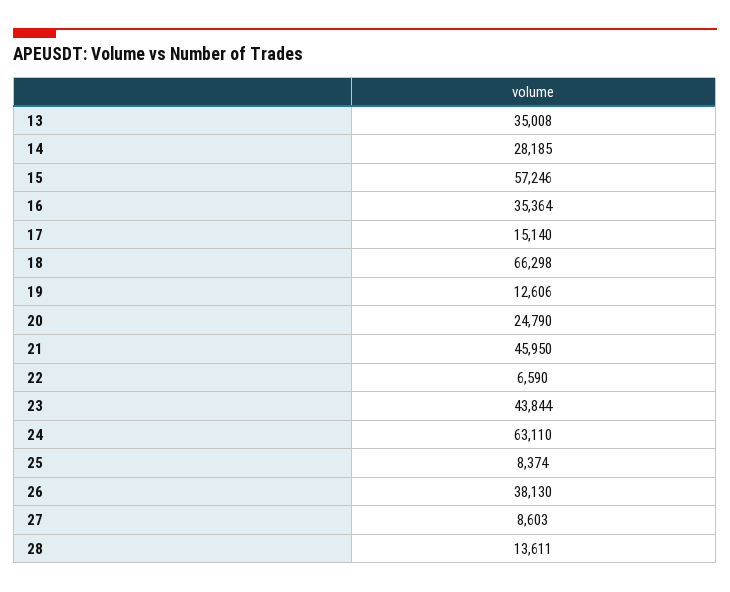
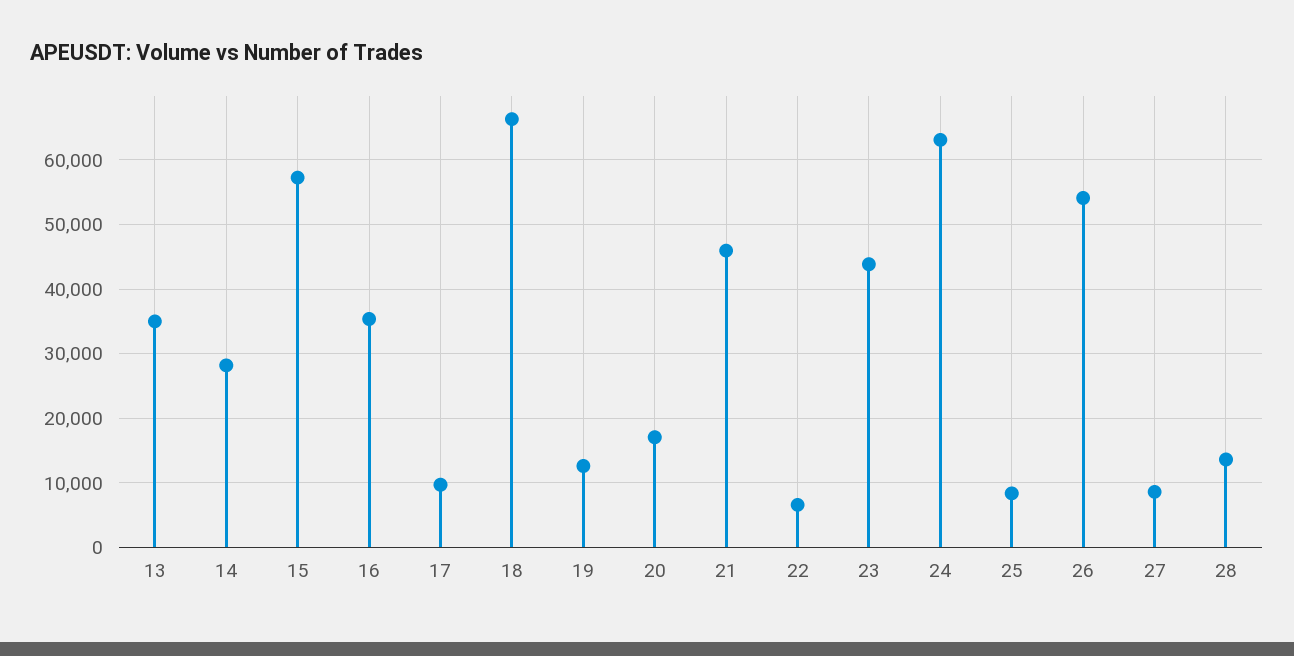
17: 15140 -> 10000
20: 24790 -> 17000
26: 38130 -> 54000

